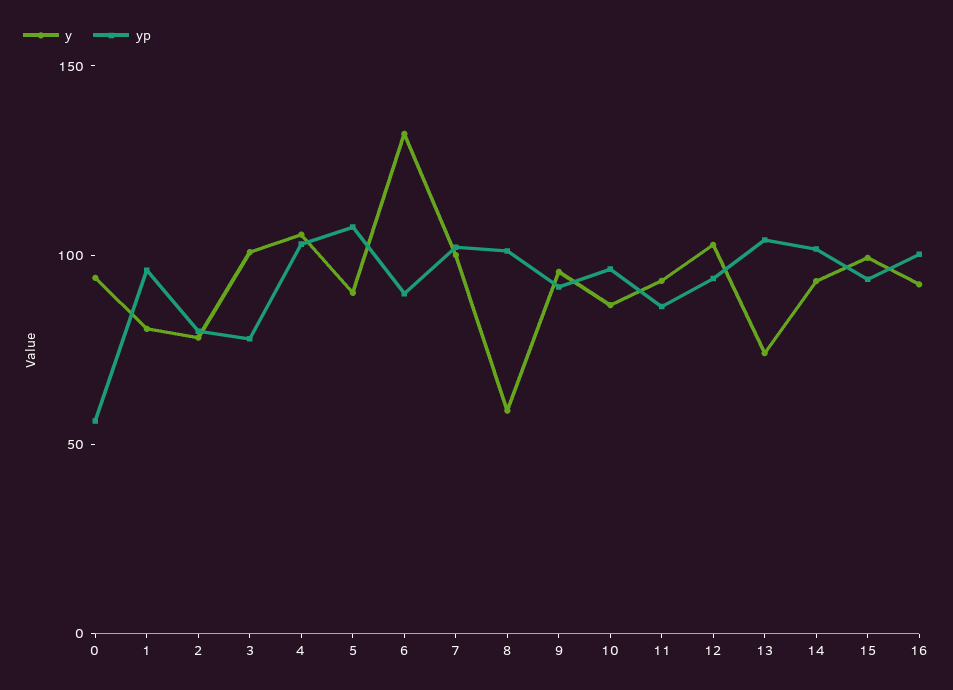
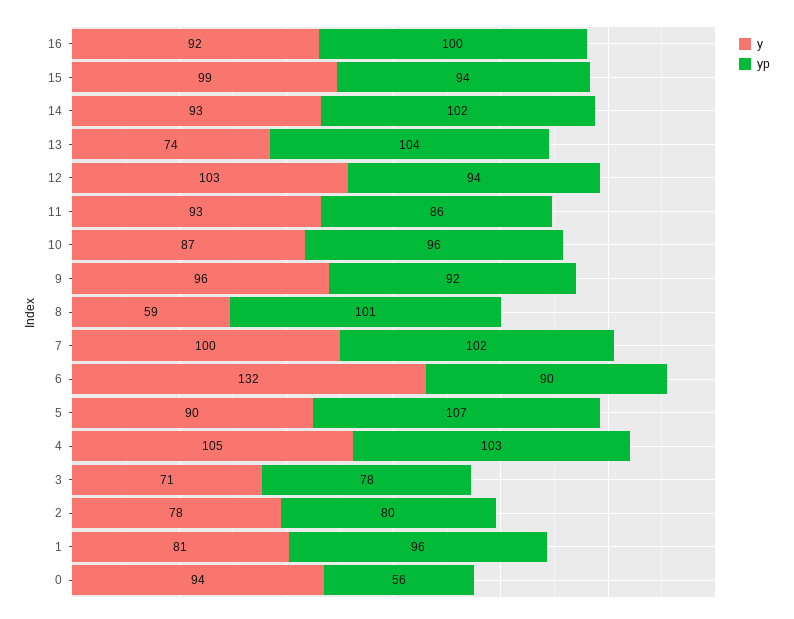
y, 3: 100 -> 71

